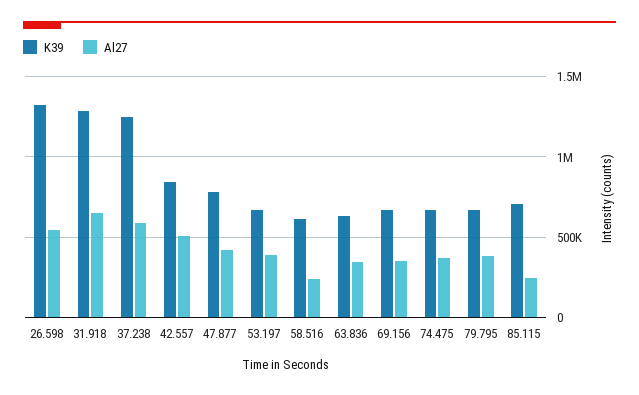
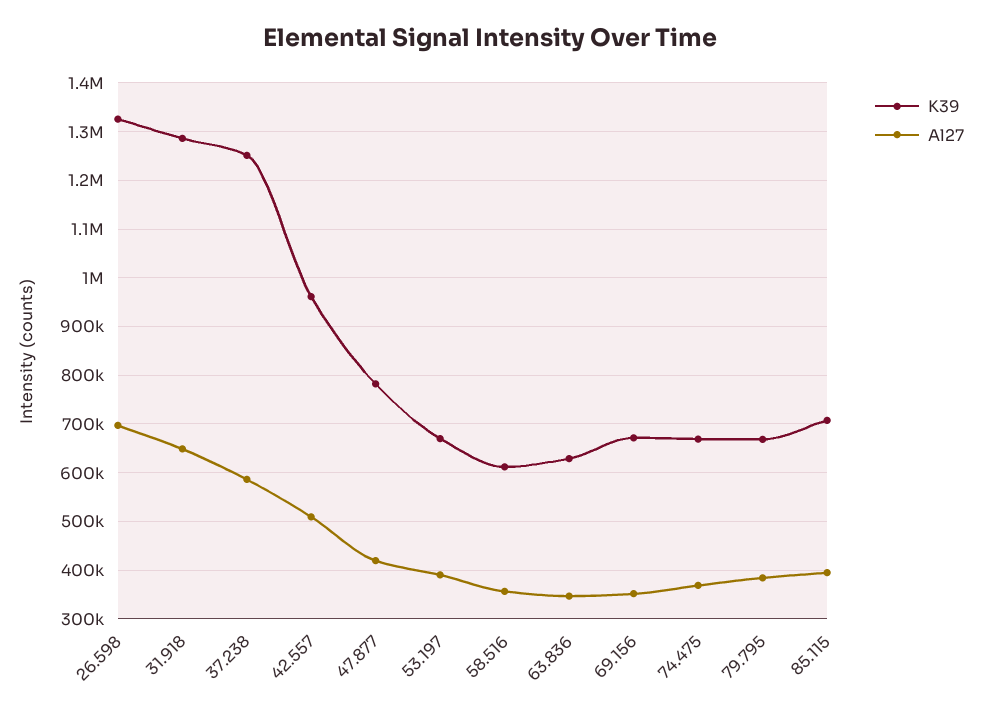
Al27, 26.598: 550000 -> 700000
K39, 42.557: 850000 -> 960000
Al27, 58.516: 250000 -> 360000
Al27, 85.115: 250000 -> 400000

